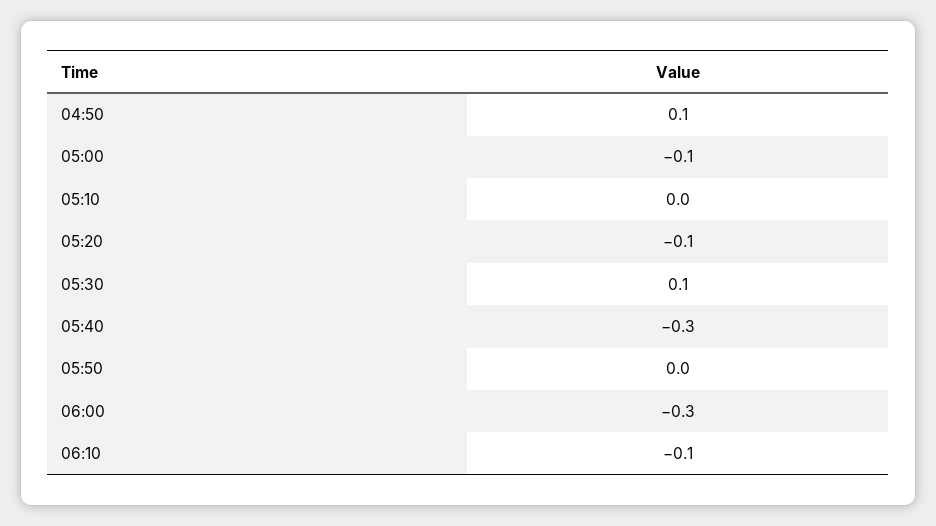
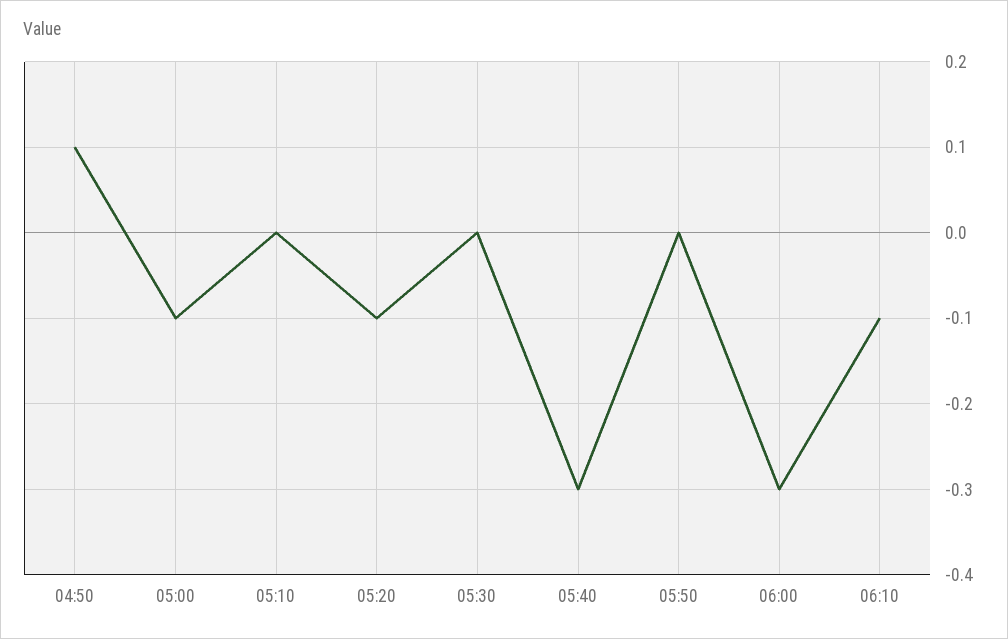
05:30: 0.1 -> 0

